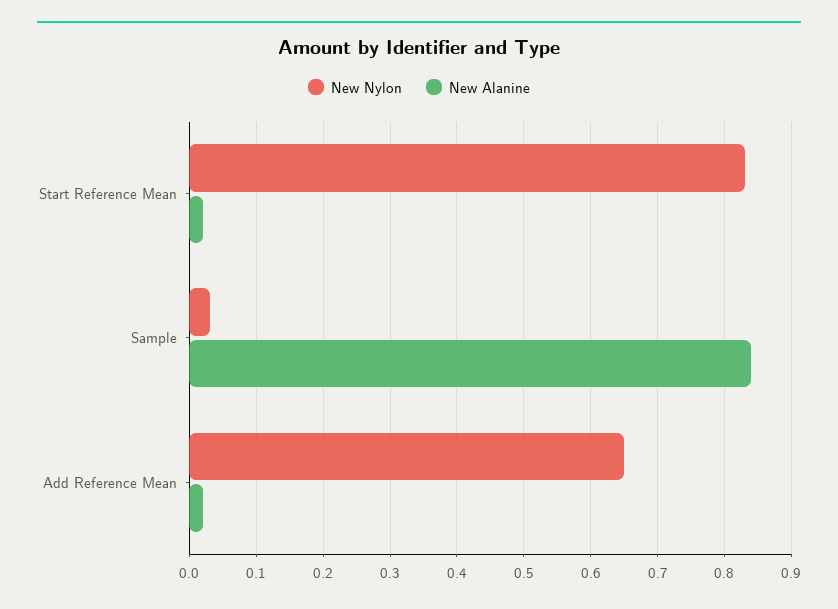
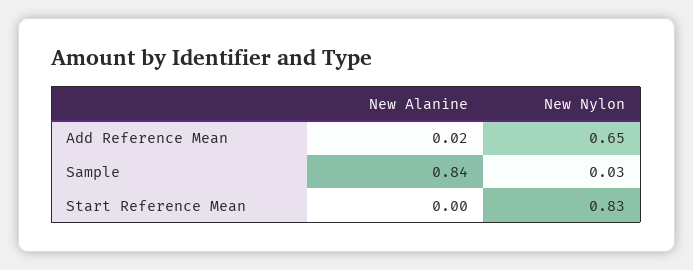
New Alanine, Start Reference Mean: 0.02 -> 0

